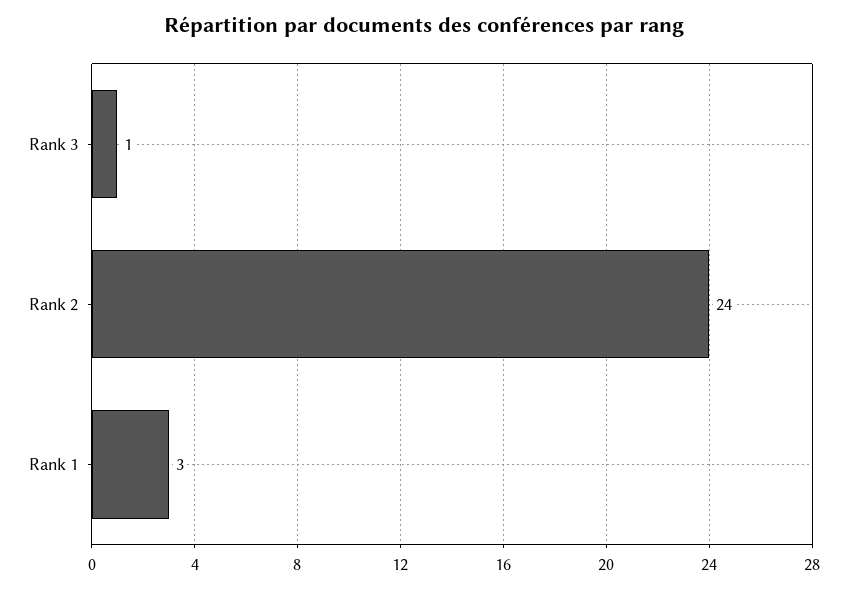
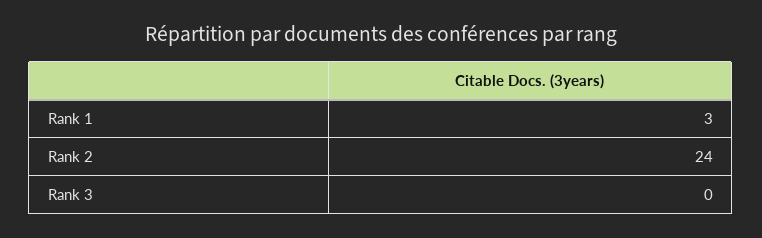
Rank 3: 1 -> 0

